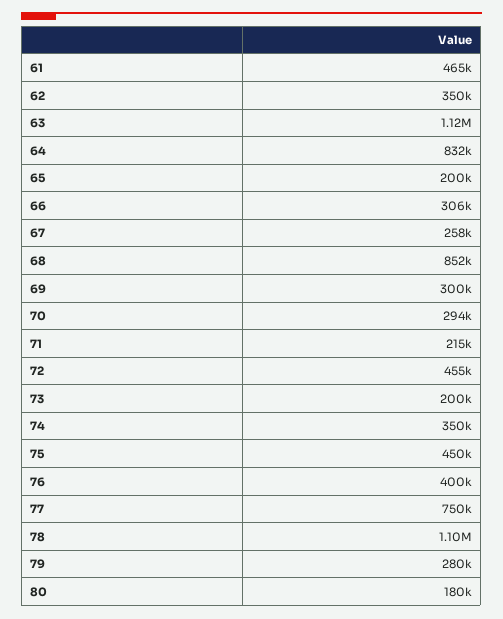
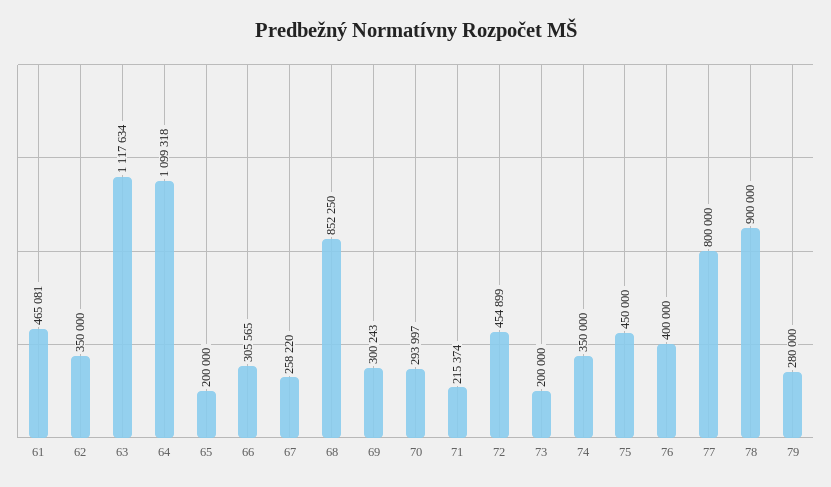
64: 832000 -> 1099318
77: 750000 -> 800000
78: 1100000 -> 900000
80: 180000 -> none

